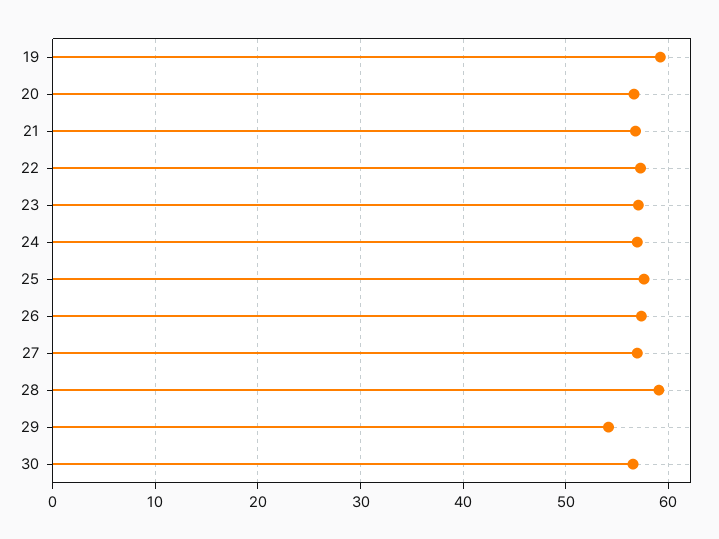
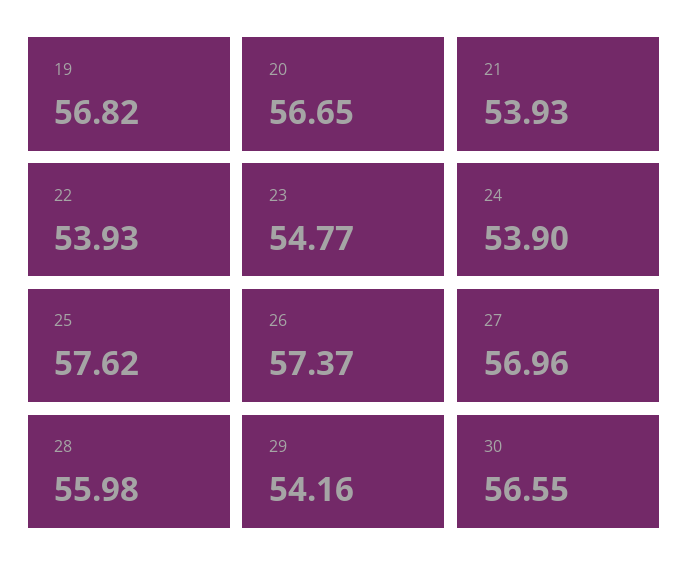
19: 59 -> 56.82
21: 57 -> 53.93
22: 57 -> 53.93
23: 57 -> 54.77
24: 57 -> 53.9
28: 59 -> 55.98

